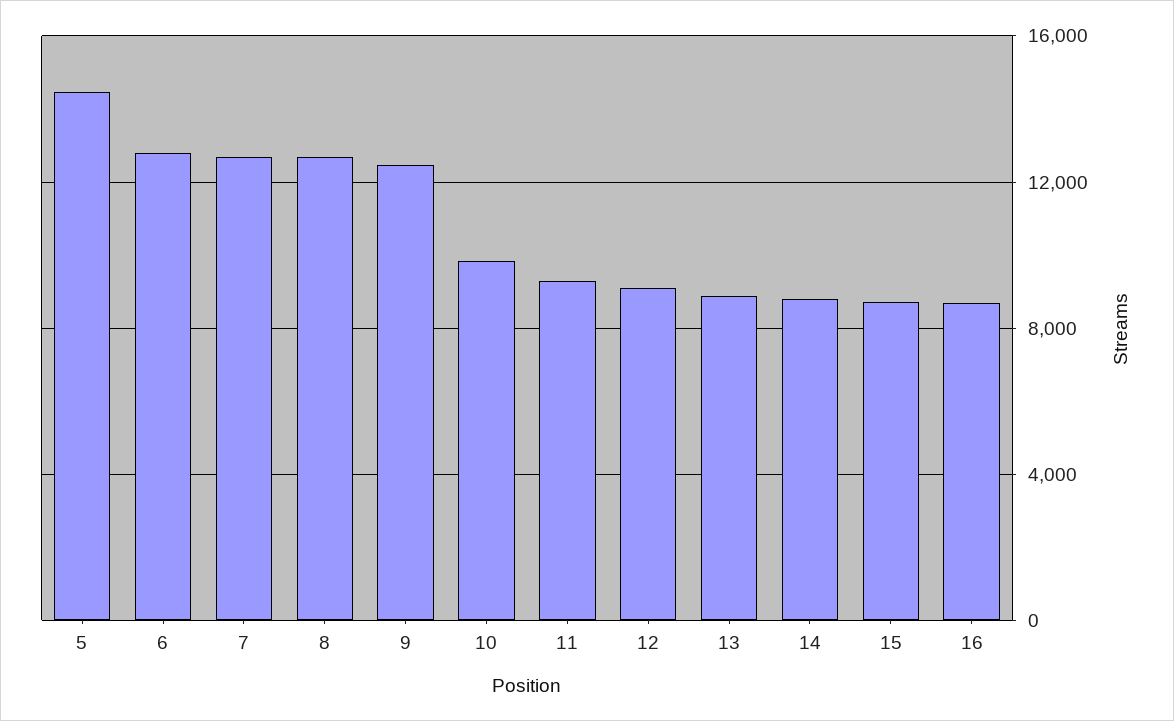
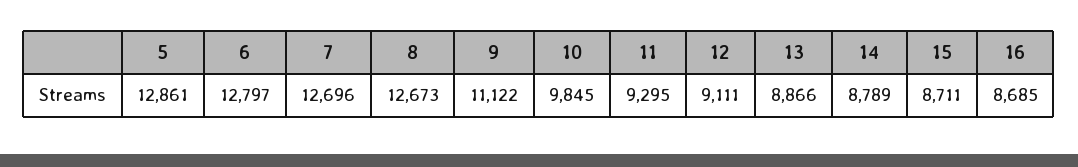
5: 14500 -> 12861
9: 12500 -> 11122

